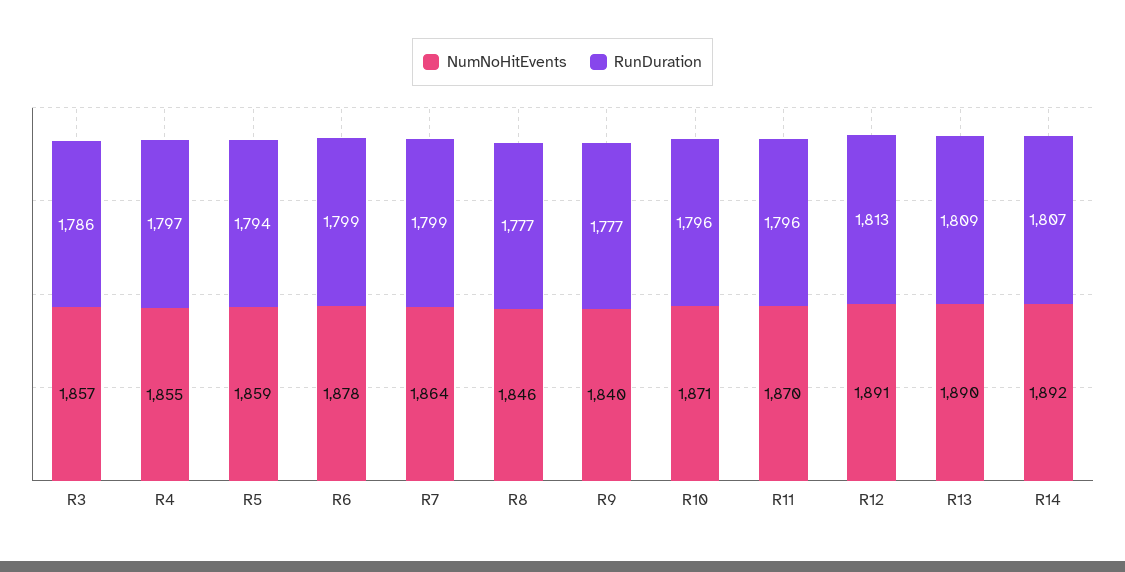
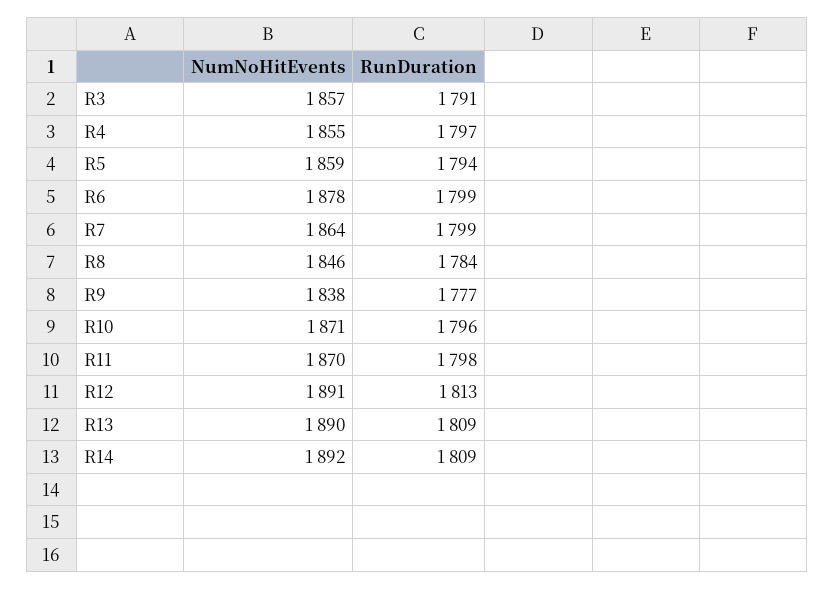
RunDuration, R3: 1786 -> 1791
RunDuration, R8: 1777 -> 1784
NumNoHitEvents, R9: 1840 -> 1838
RunDuration, R11: 1796 -> 1798
RunDuration, R14: 1807 -> 1809

